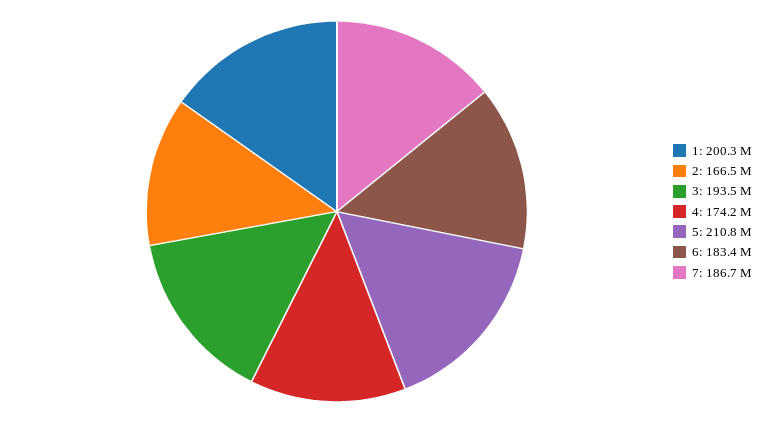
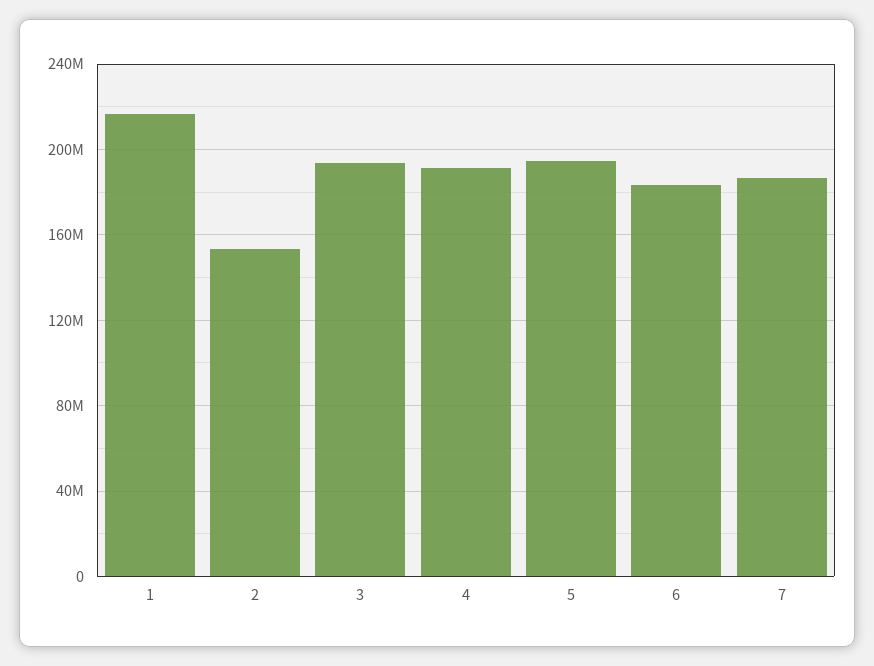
1: 200300000 -> 215000000
2: 166500000 -> 155000000
4: 174200000 -> 190000000
5: 210800000 -> 195000000

